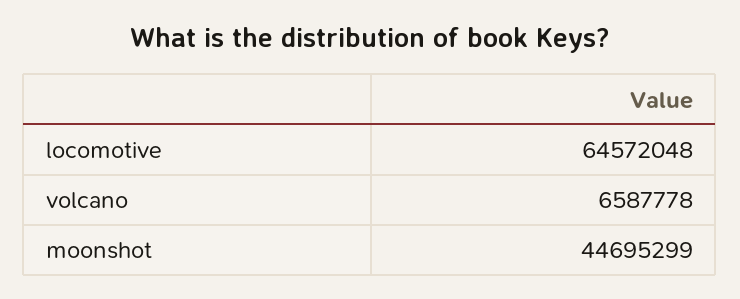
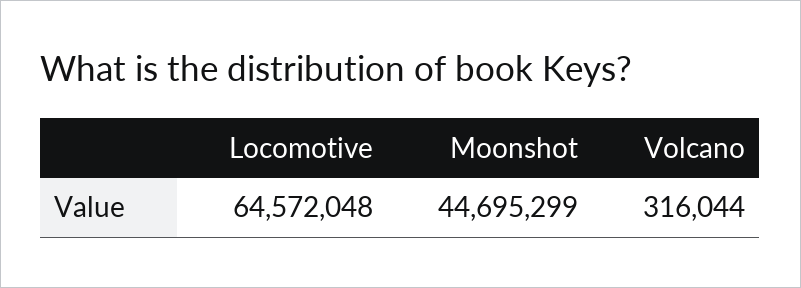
volcano: 6587778 -> 316044

